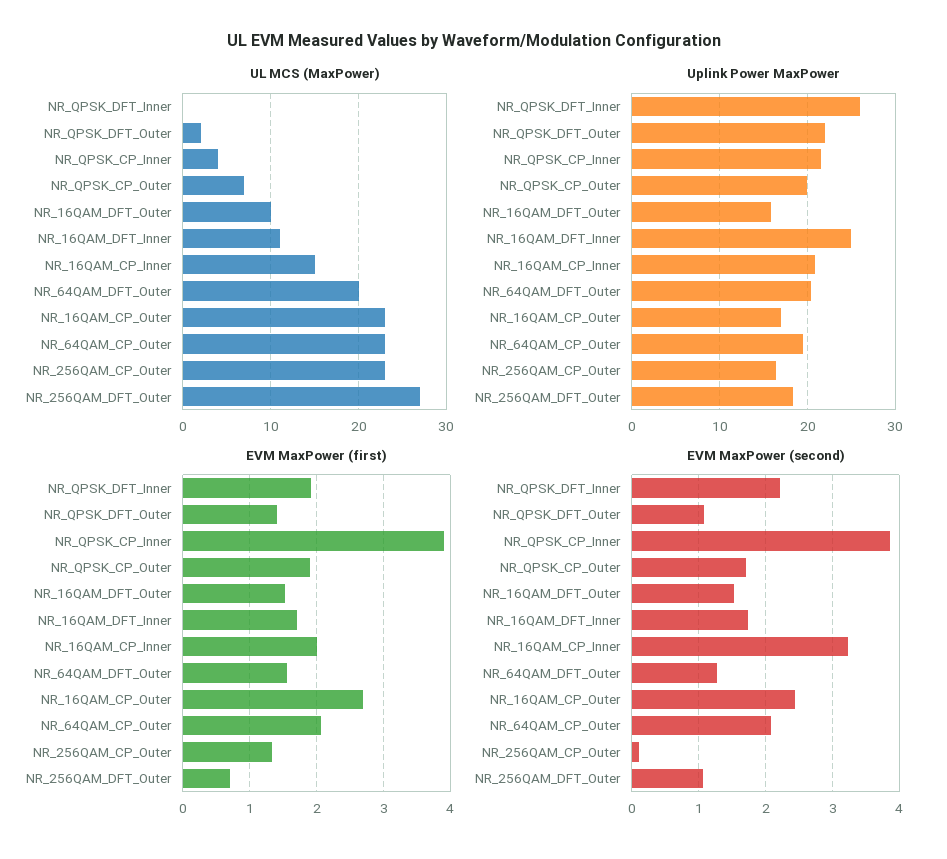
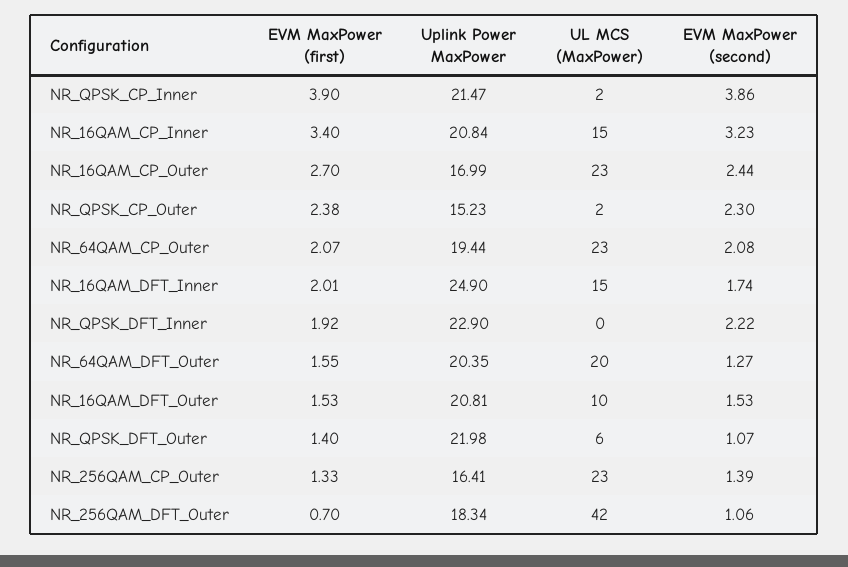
UL MCS (MaxPower), NR_QPSK_DFT_Outer: 2 -> 6
UL MCS (MaxPower), NR_QPSK_CP_Inner: 4 -> 2
UL MCS (MaxPower), NR_QPSK_CP_Outer: 7 -> 2
UL MCS (MaxPower), NR_16QAM_DFT_Inner: 11 -> 15
UL MCS (MaxPower), NR_256QAM_DFT_Outer: 27 -> 42
Uplink Power MaxPower, NR_QPSK_DFT_Inner: 26 -> 22.9
Uplink Power MaxPower, NR_QPSK_CP_Outer: 20 -> 15.23
Uplink Power MaxPower, NR_16QAM_DFT_Outer: 16 -> 20.81
EVM MaxPower (first), NR_QPSK_CP_Outer: 1.9 -> 2.38
EVM MaxPower (first), NR_16QAM_DFT_Inner: 1.7 -> 2.01
EVM MaxPower (first), NR_16QAM_CP_Inner: 2 -> 3.4
EVM MaxPower (second), NR_QPSK_CP_Outer: 1.7 -> 2.3
EVM MaxPower (second), NR_256QAM_CP_Outer: 0.1 -> 1.39

